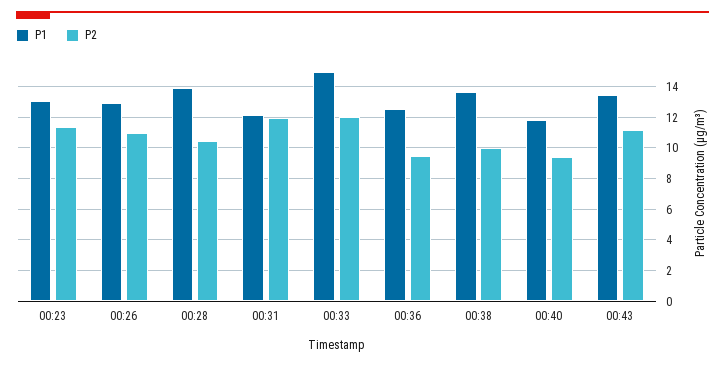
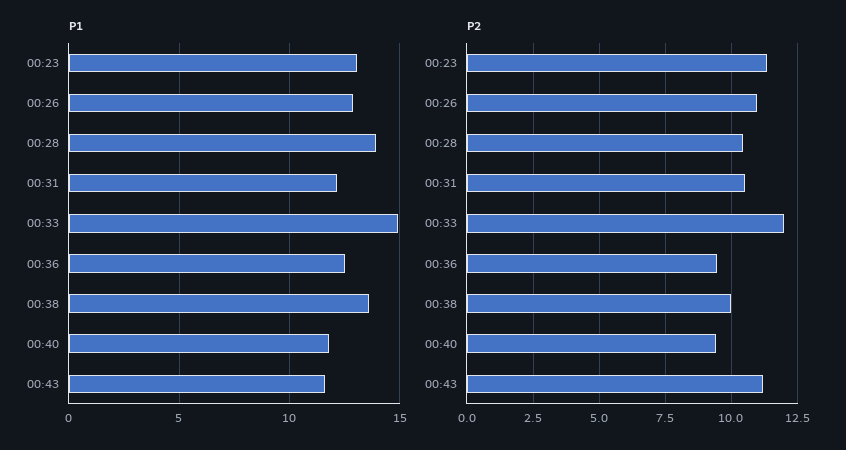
P2, 00:31: 12 -> 10.5
P1, 00:43: 13.5 -> 11.5

